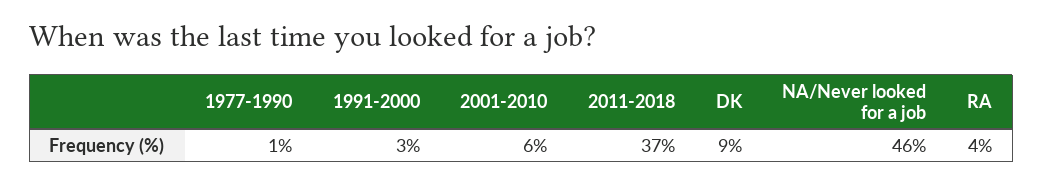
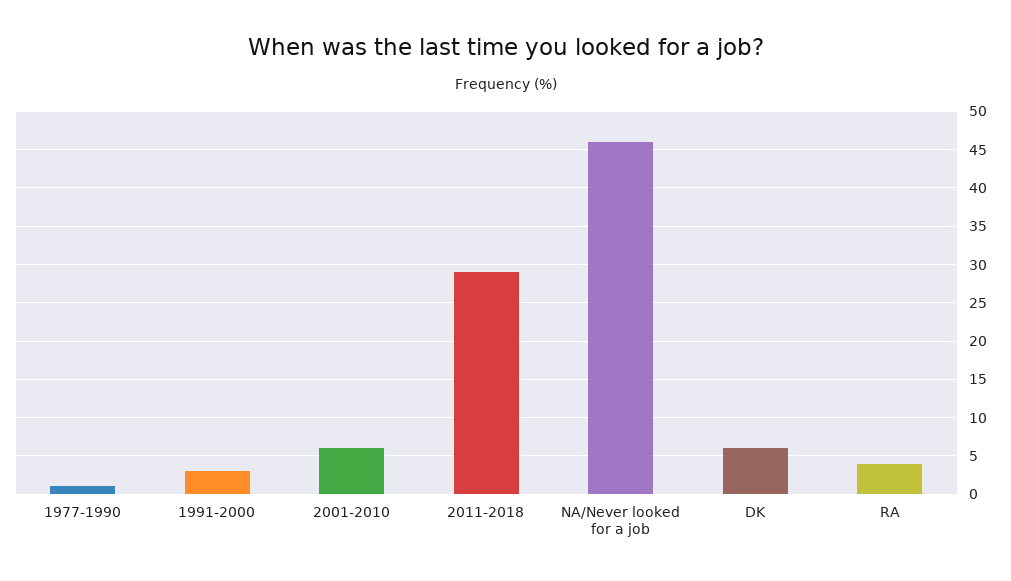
2011-2018: 37 -> 29
DK: 9 -> 6

